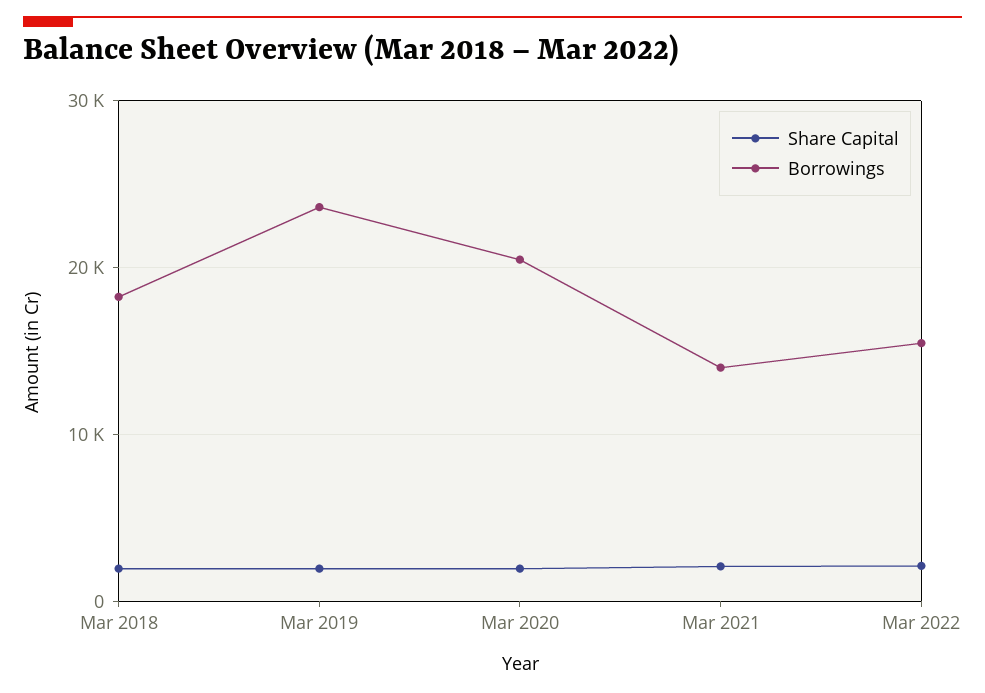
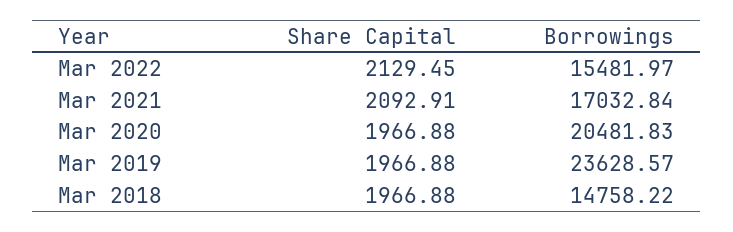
Borrowings, Mar 2018: 18000 -> 14758.22
Borrowings, Mar 2021: 14000 -> 17032.84

